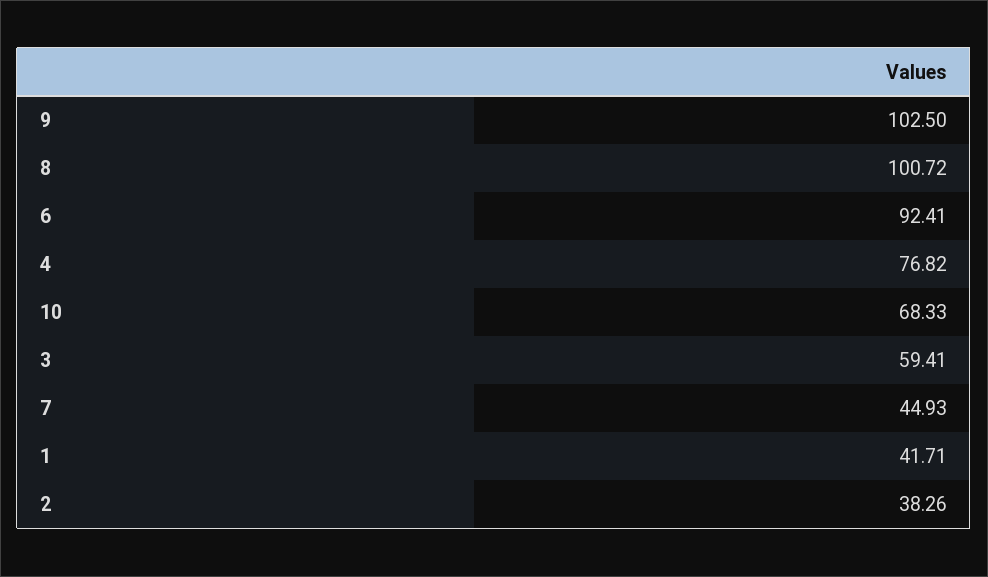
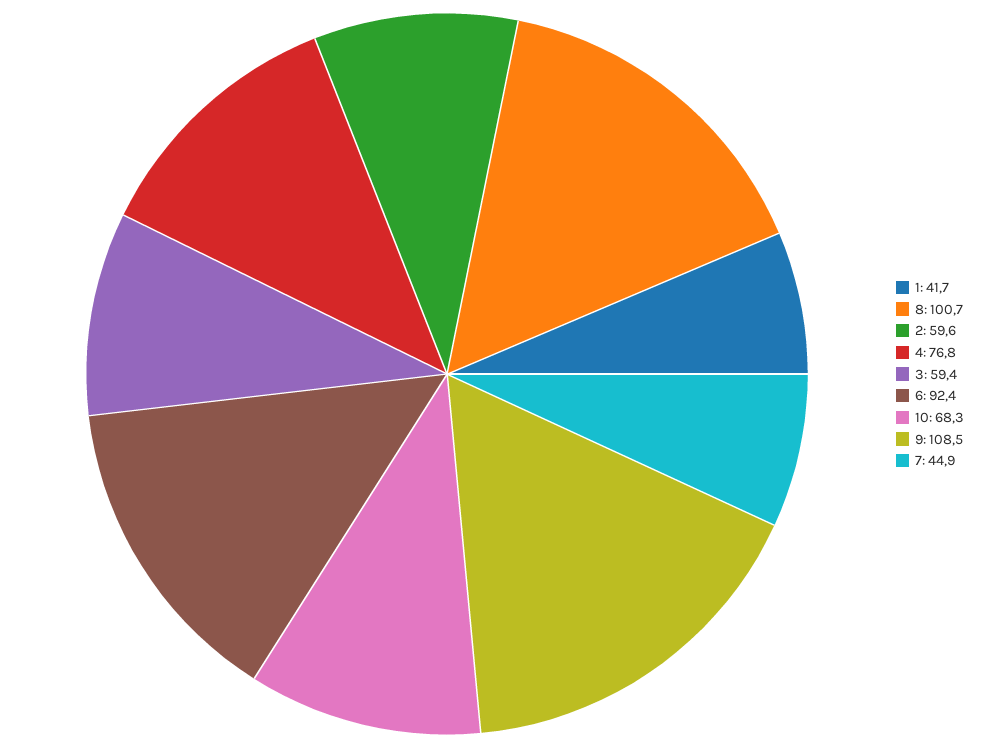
9: 102.5 -> 108.5
2: 38.26 -> 59.6

